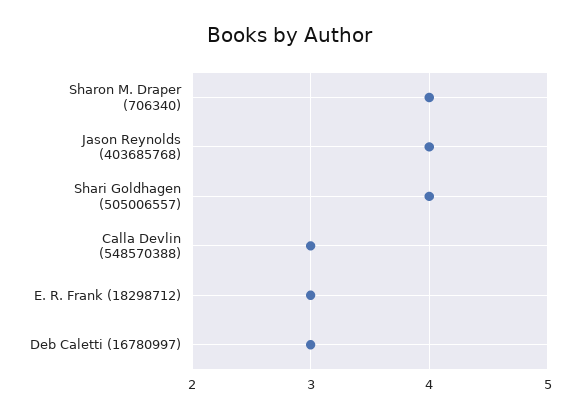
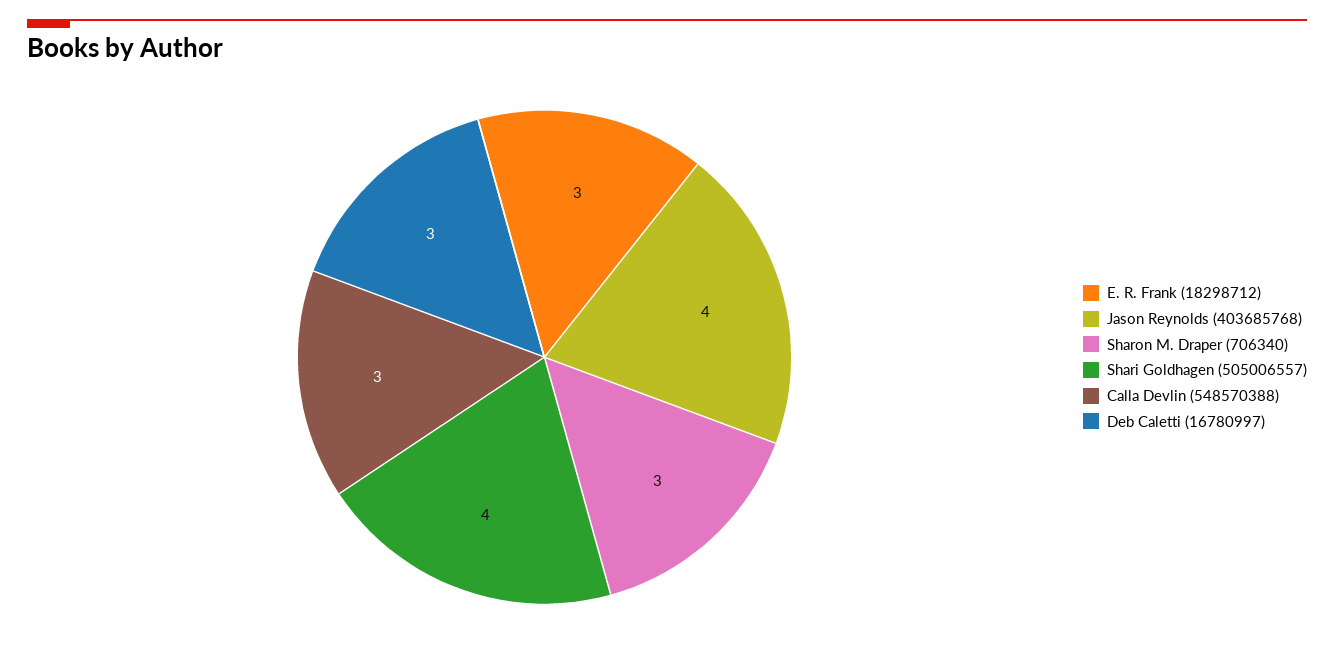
Sharon M. Draper (706340): 4 -> 3

